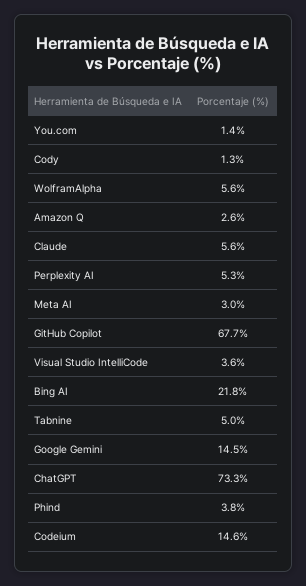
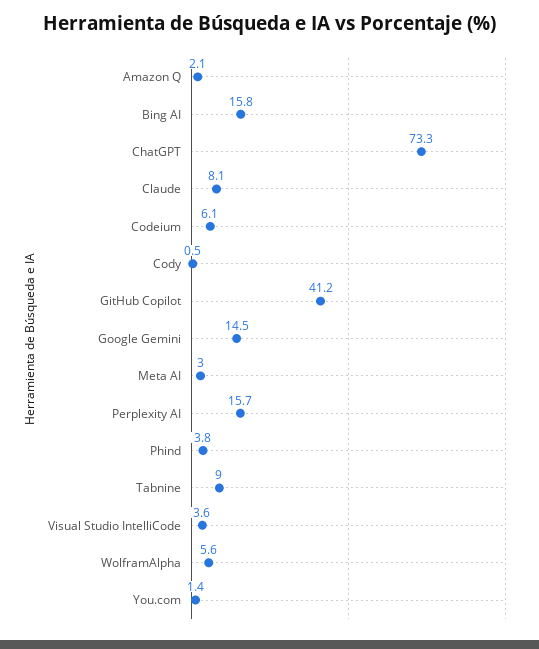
Cody: 1.3 -> 0.5
Amazon Q: 2.6 -> 2.1
Claude: 5.6 -> 8.1
Perplexity AI: 5.3 -> 15.7
GitHub Copilot: 67.7 -> 41.2
Bing AI: 21.8 -> 15.8
Tabnine: 5 -> 9
Codeium: 14.6 -> 6.1

